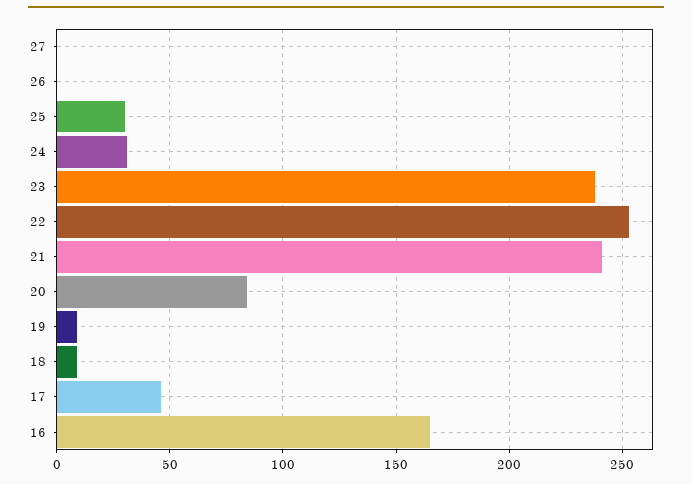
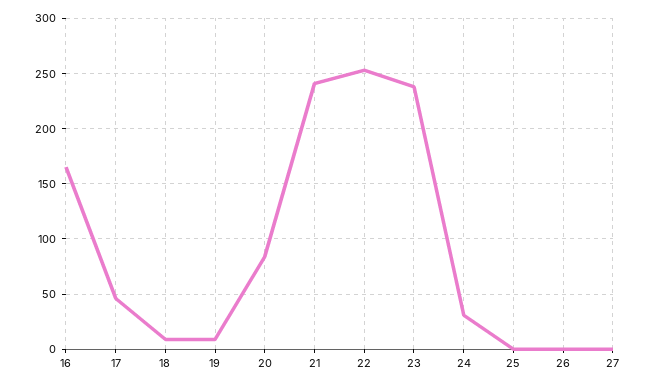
25: 30 -> 0

